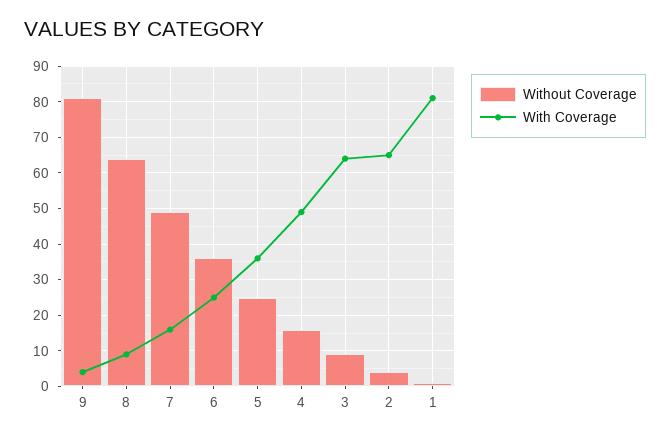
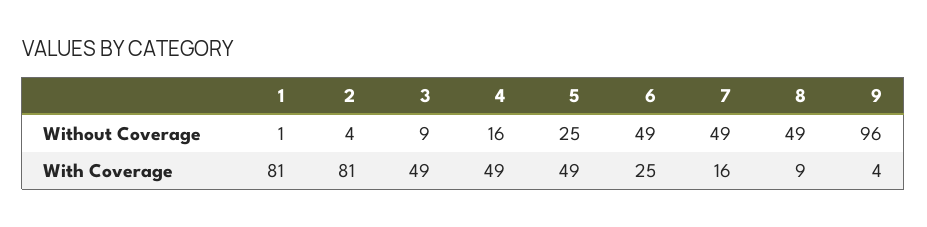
Without Coverage, 9: 80 -> 96
Without Coverage, 8: 65 -> 49
Without Coverage, 6: 35 -> 49
With Coverage, 5: 35 -> 49
With Coverage, 3: 65 -> 49
With Coverage, 2: 65 -> 81

